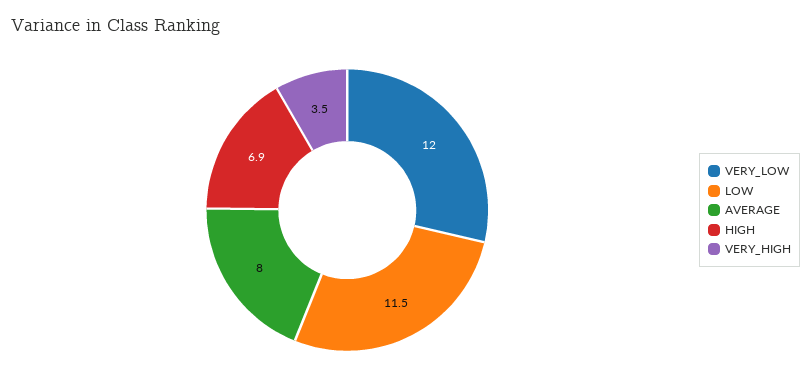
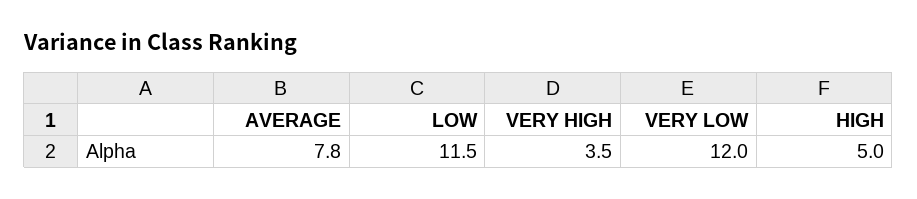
AVERAGE: 8 -> 7.8
HIGH: 6.9 -> 5

